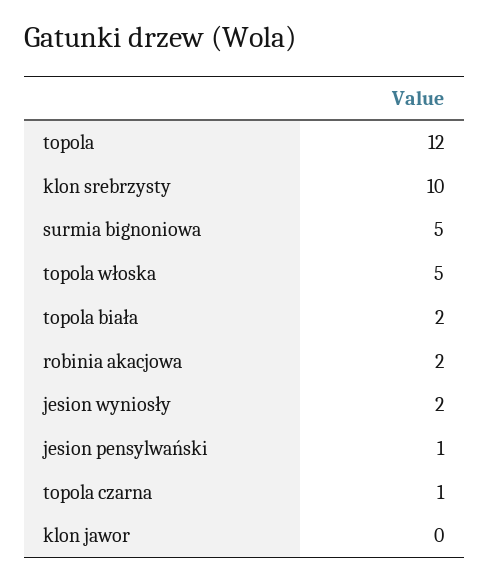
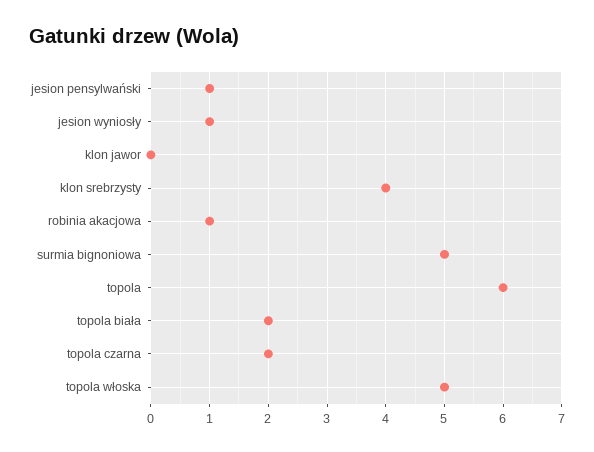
topola: 12 -> 6
klon srebrzysty: 10 -> 4
robinia akacjowa: 2 -> 1
jesion wyniosły: 2 -> 1
topola czarna: 1 -> 2

